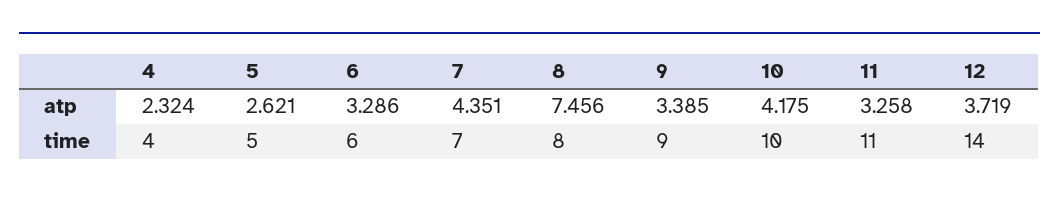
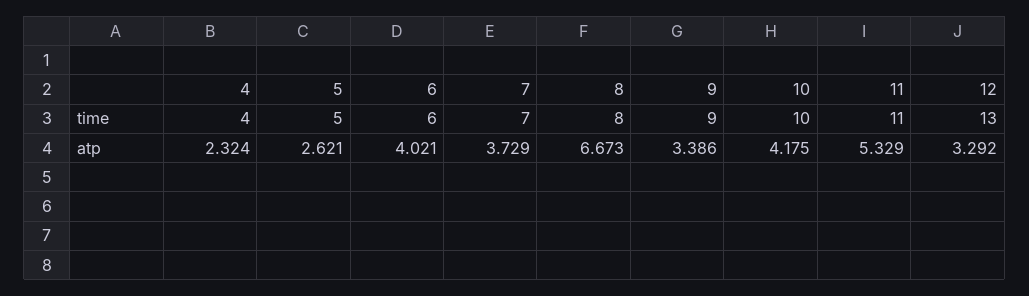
6, atp: 3.286 -> 4.021
7, atp: 4.351 -> 3.729
8, atp: 7.456 -> 6.673
9, atp: 3.385 -> 3.386
11, atp: 3.258 -> 5.329
12, atp: 3.719 -> 3.292
12, time: 14 -> 13

